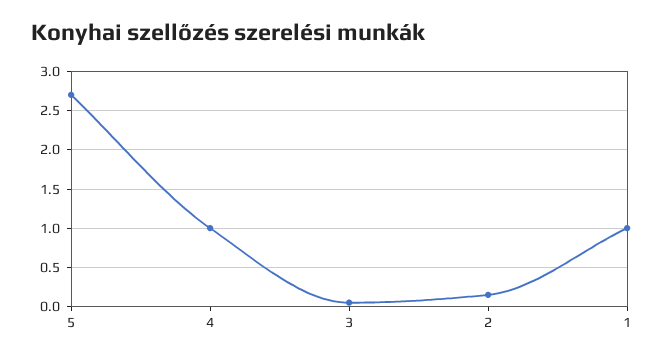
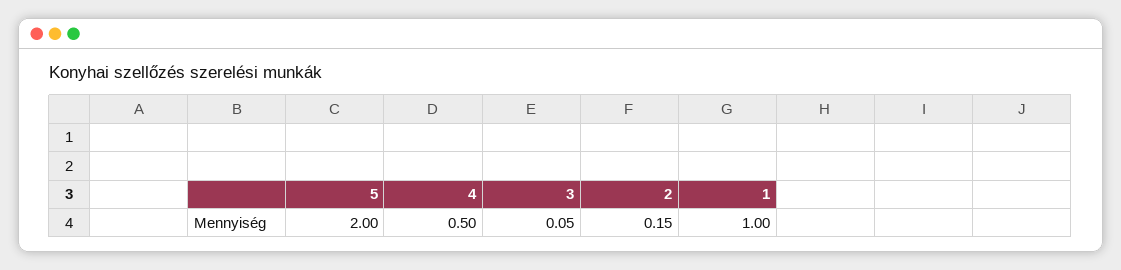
5: 2.7 -> 2
4: 1 -> 0.5

